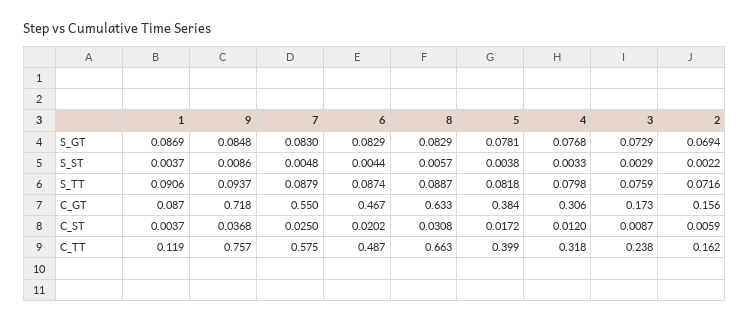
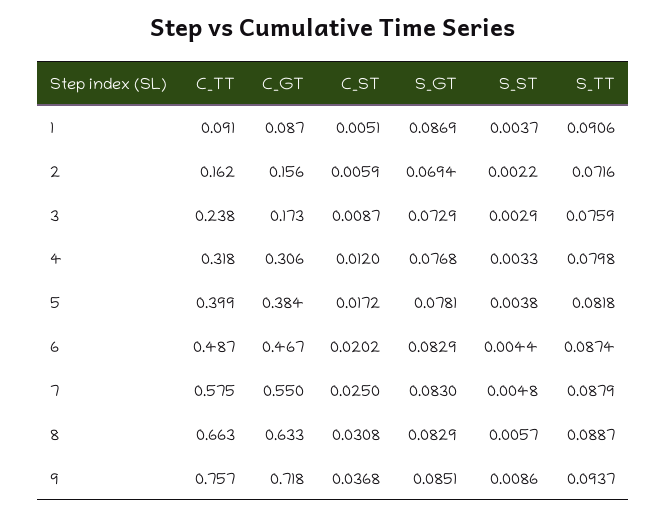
9, S_GT: 0.0848 -> 0.0851
1, C_ST: 0.0037 -> 0.0051
1, C_TT: 0.119 -> 0.091

